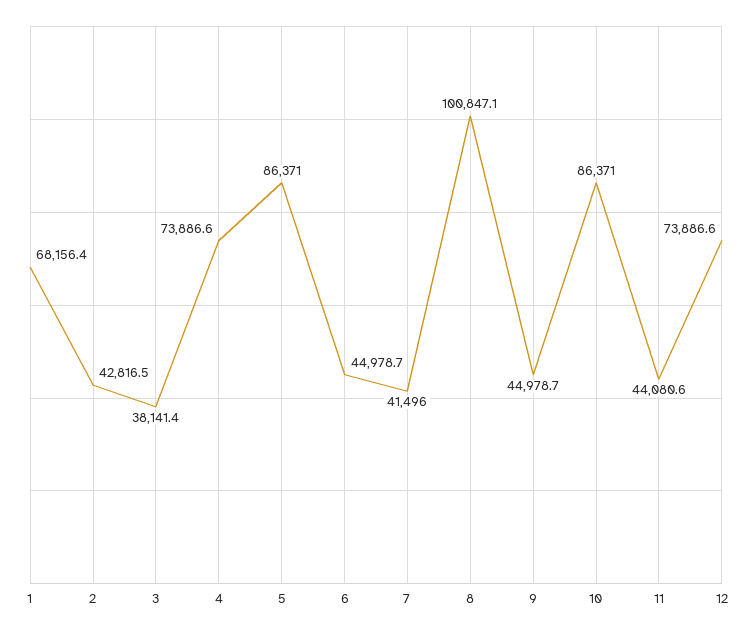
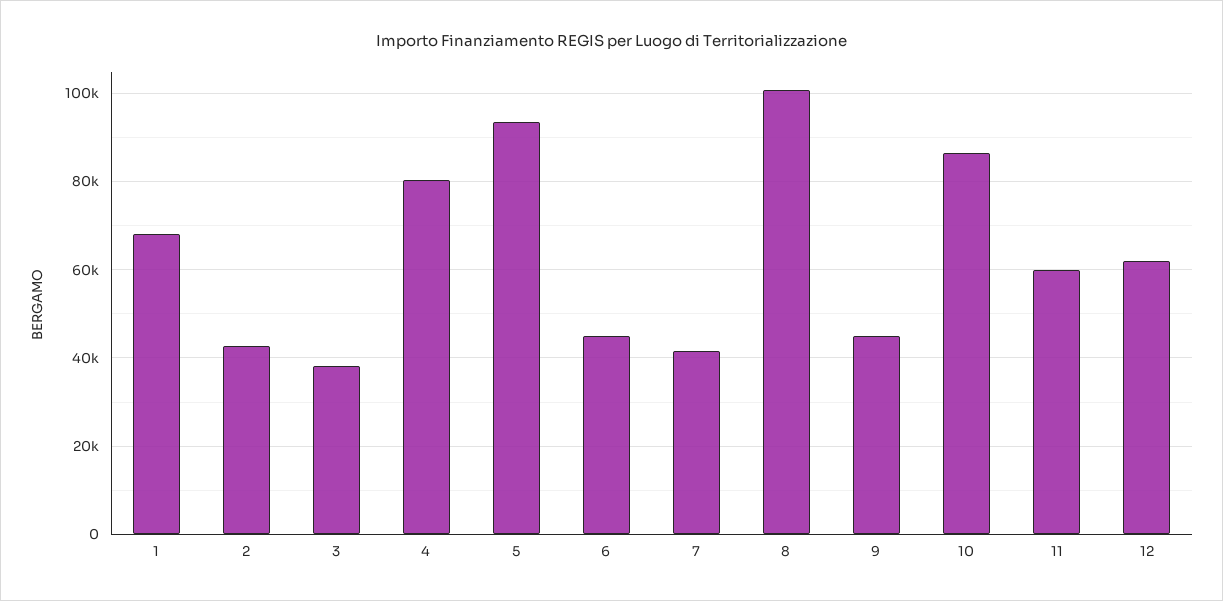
4: 73886.6 -> 80000
5: 86371 -> 94000
11: 44080.6 -> 60000
12: 73886.6 -> 62000

